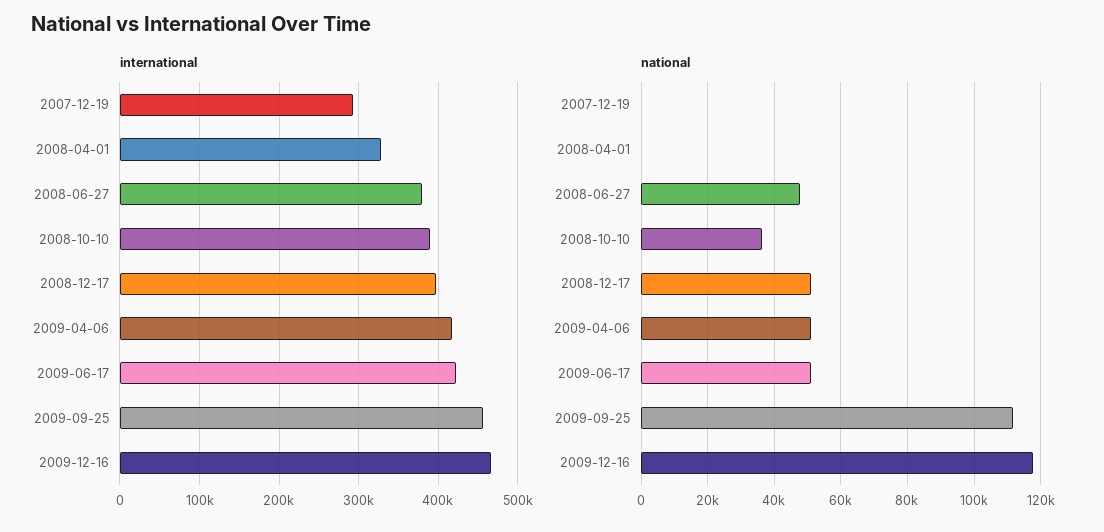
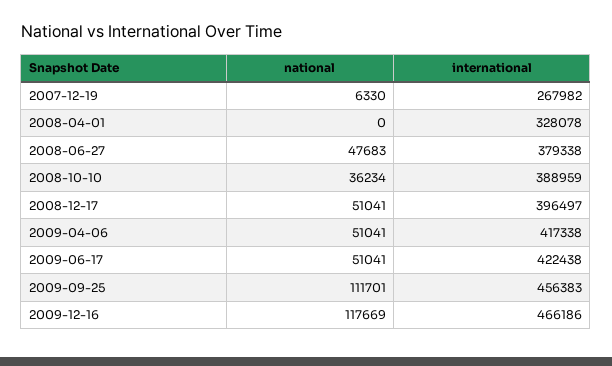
international, 2007-12-19: 290000 -> 267982
national, 2007-12-19: 0 -> 6330

